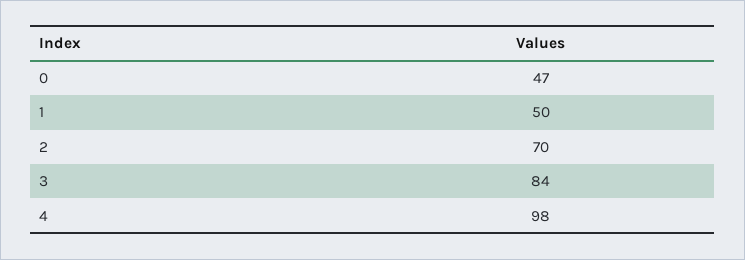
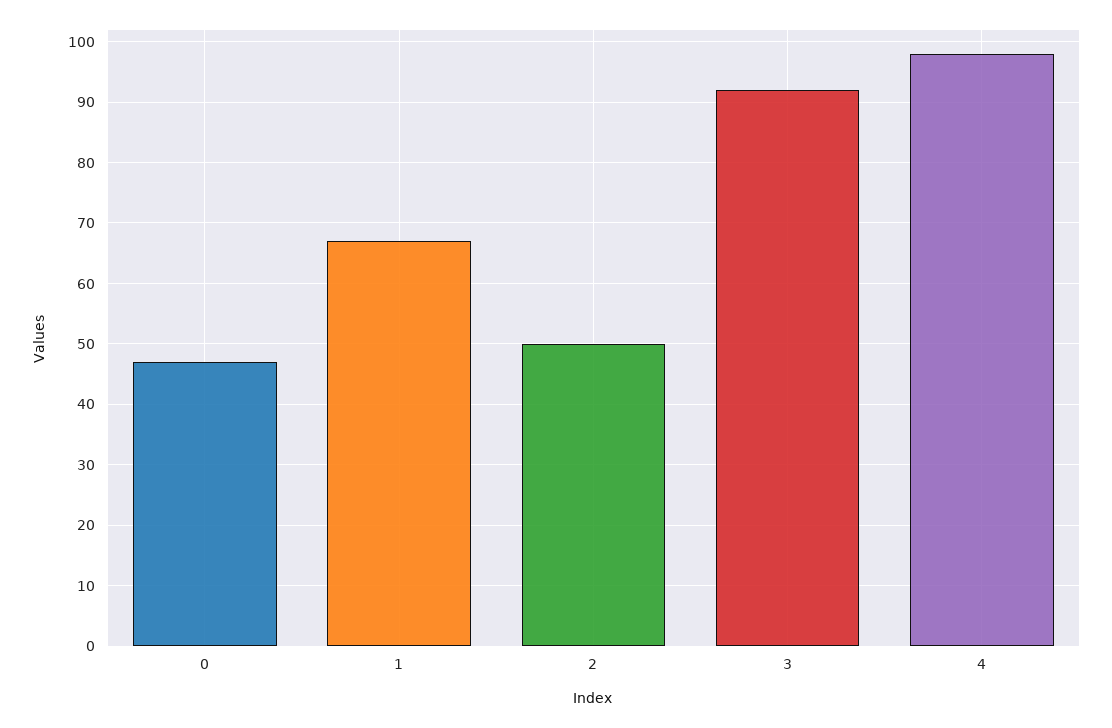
1: 50 -> 67
2: 70 -> 50
3: 84 -> 92

